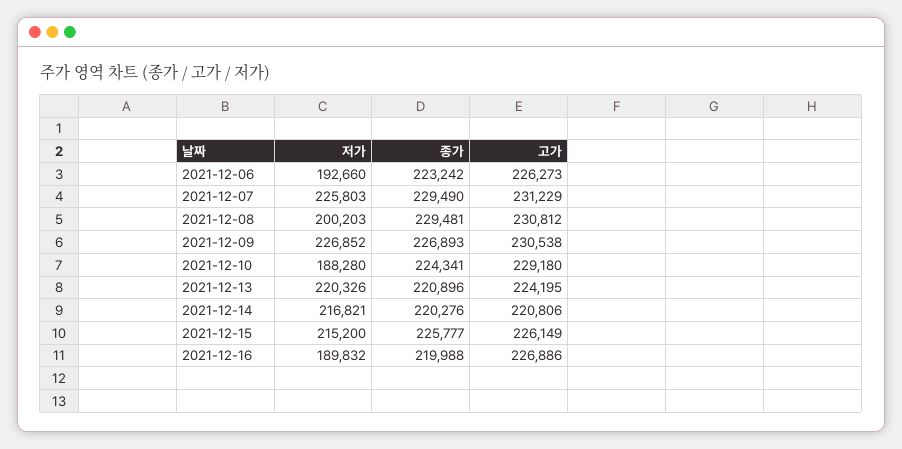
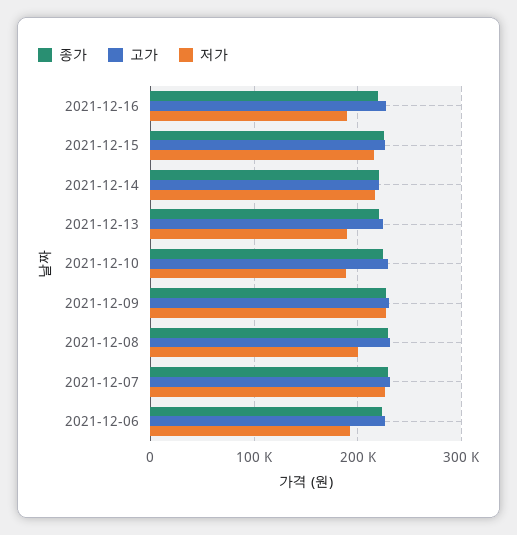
저가, 2021-12-13: 220326 -> 190000

